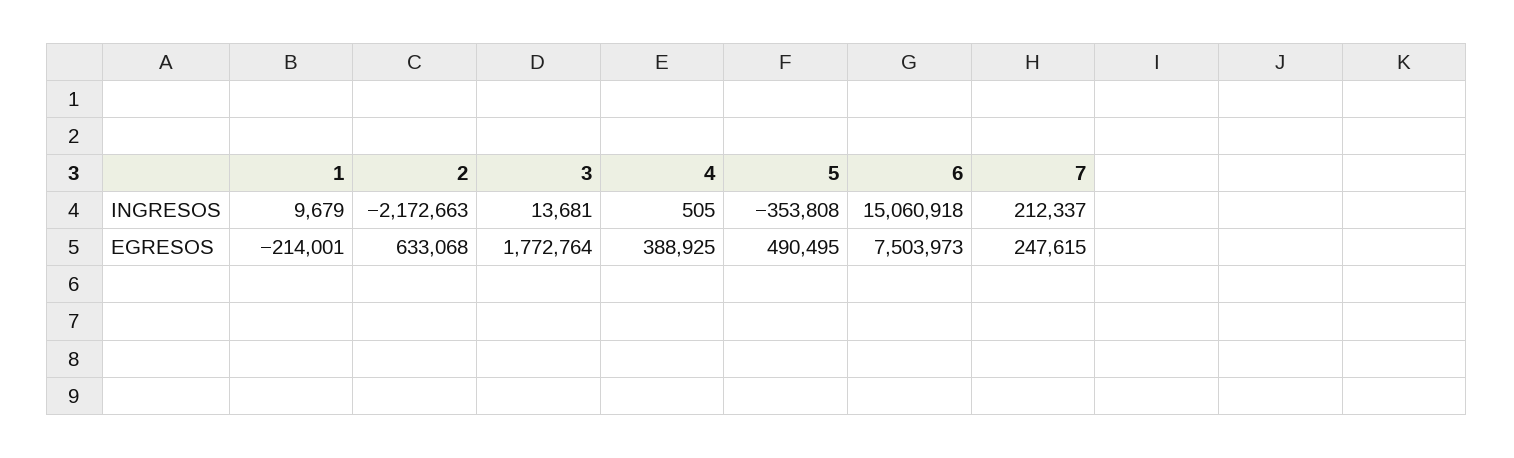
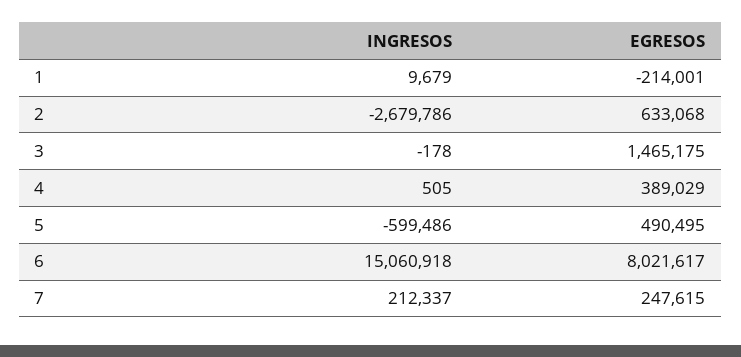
2, INGRESOS: -2172663 -> -2679786
3, INGRESOS: 13681 -> -178
5, INGRESOS: -353808 -> -599486
3, EGRESOS: 1772764 -> 1465175
4, EGRESOS: 388925 -> 389029
6, EGRESOS: 7503973 -> 8021617

